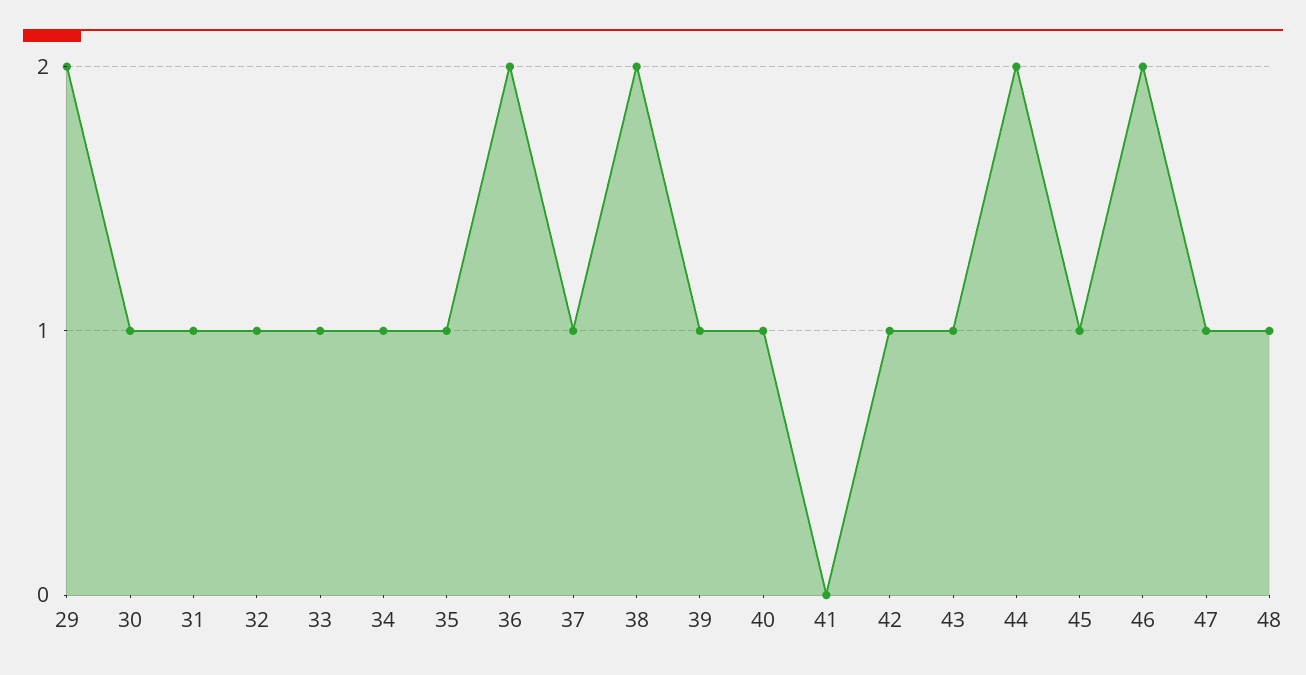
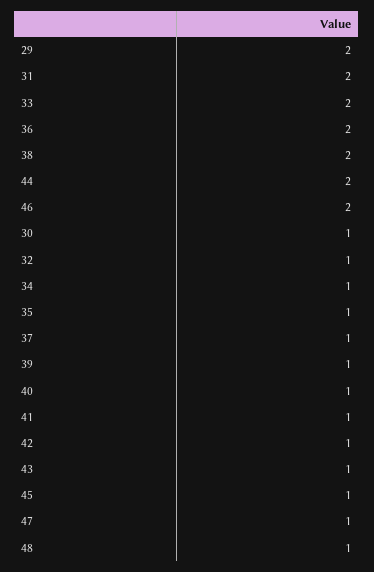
31: 1 -> 2
33: 1 -> 2
41: 0 -> 1

